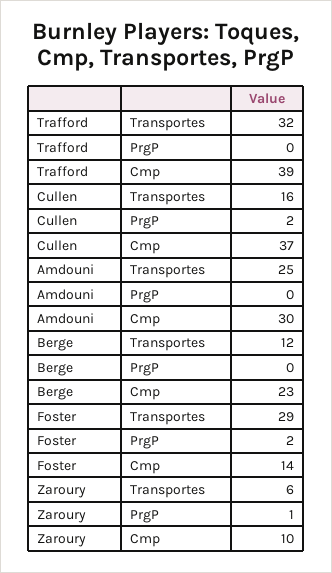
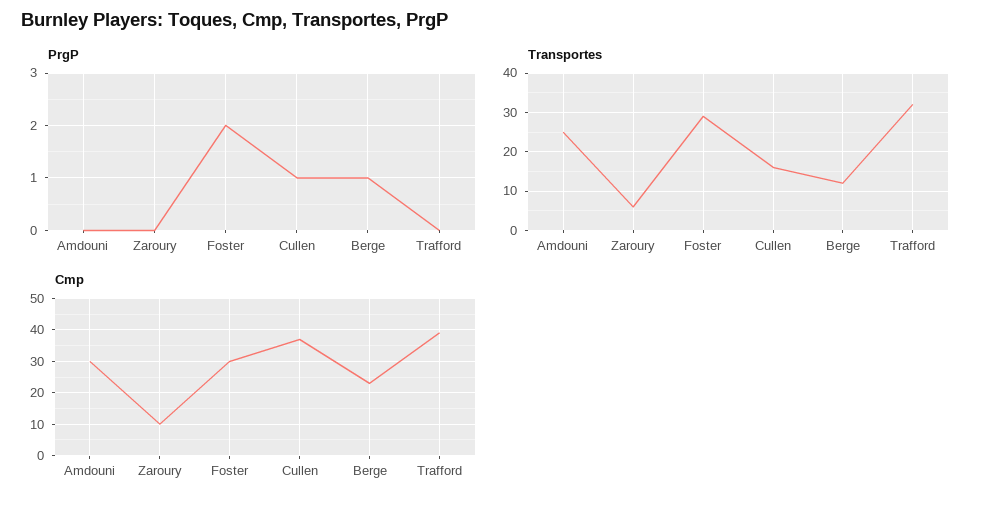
PrgP, Cullen: 2 -> 1
PrgP, Berge: 0 -> 1
Cmp, Foster: 14 -> 30
PrgP, Zaroury: 1 -> 0

